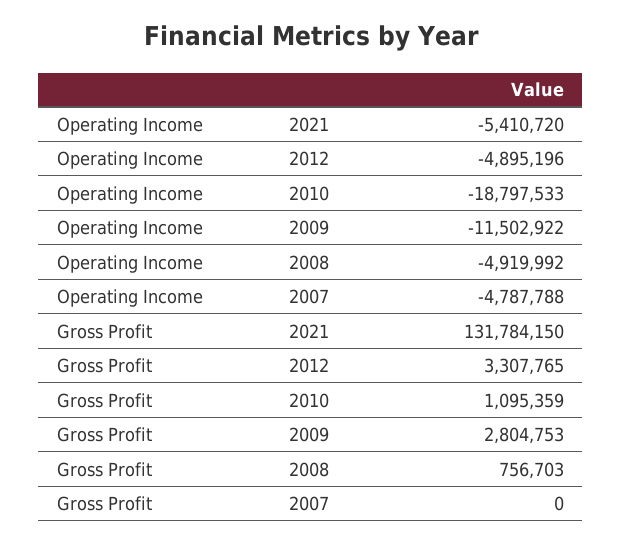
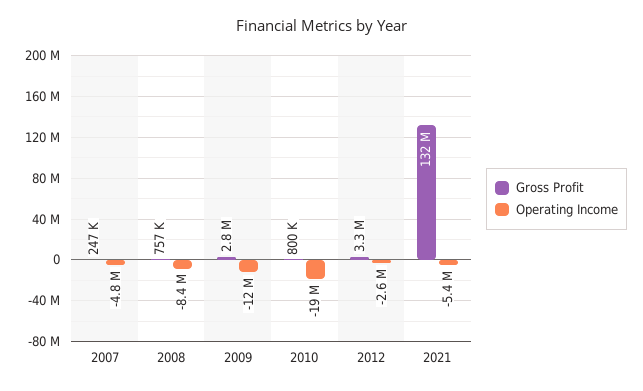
Operating Income, 2012: -4895196 -> -2600000
Operating Income, 2008: -4919992 -> -8400000
Gross Profit, 2010: 1095359 -> 800000
Gross Profit, 2007: 0 -> 247000

